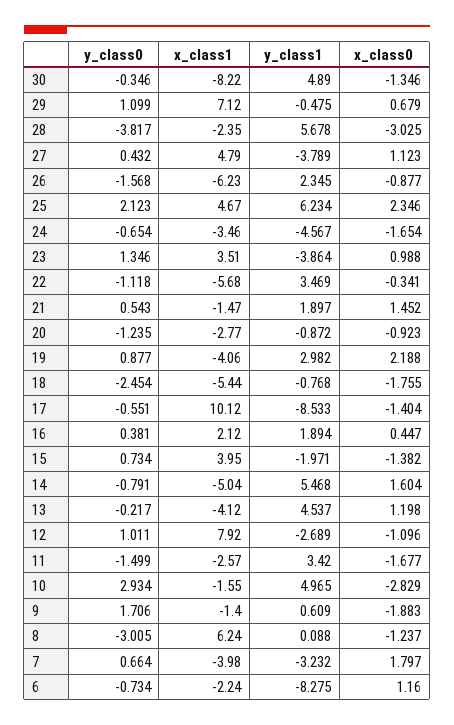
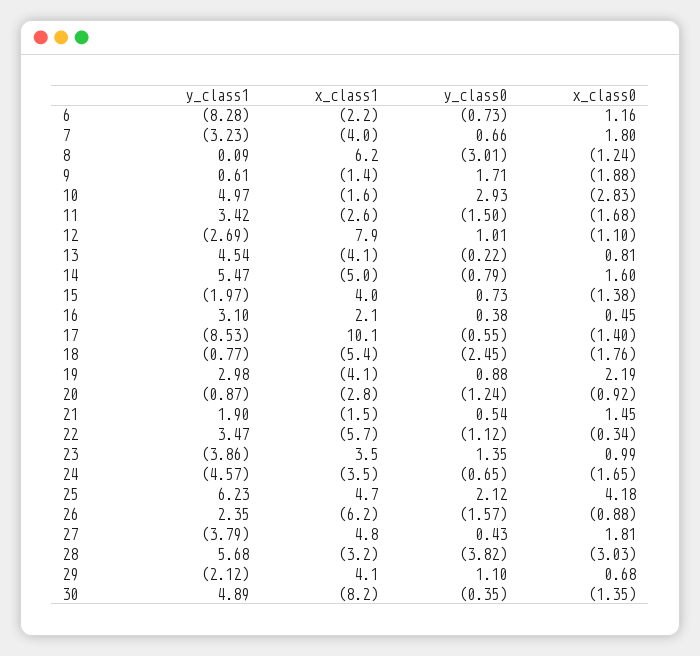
x_class1, 29: 7.12 -> 4.1
y_class1, 29: -0.475 -> -2.12
x_class1, 28: -2.35 -> -3.2
x_class0, 27: 1.123 -> 1.81
x_class0, 25: 2.346 -> 4.18
y_class1, 16: 1.894 -> 3.1
x_class0, 13: 1.198 -> 0.81

